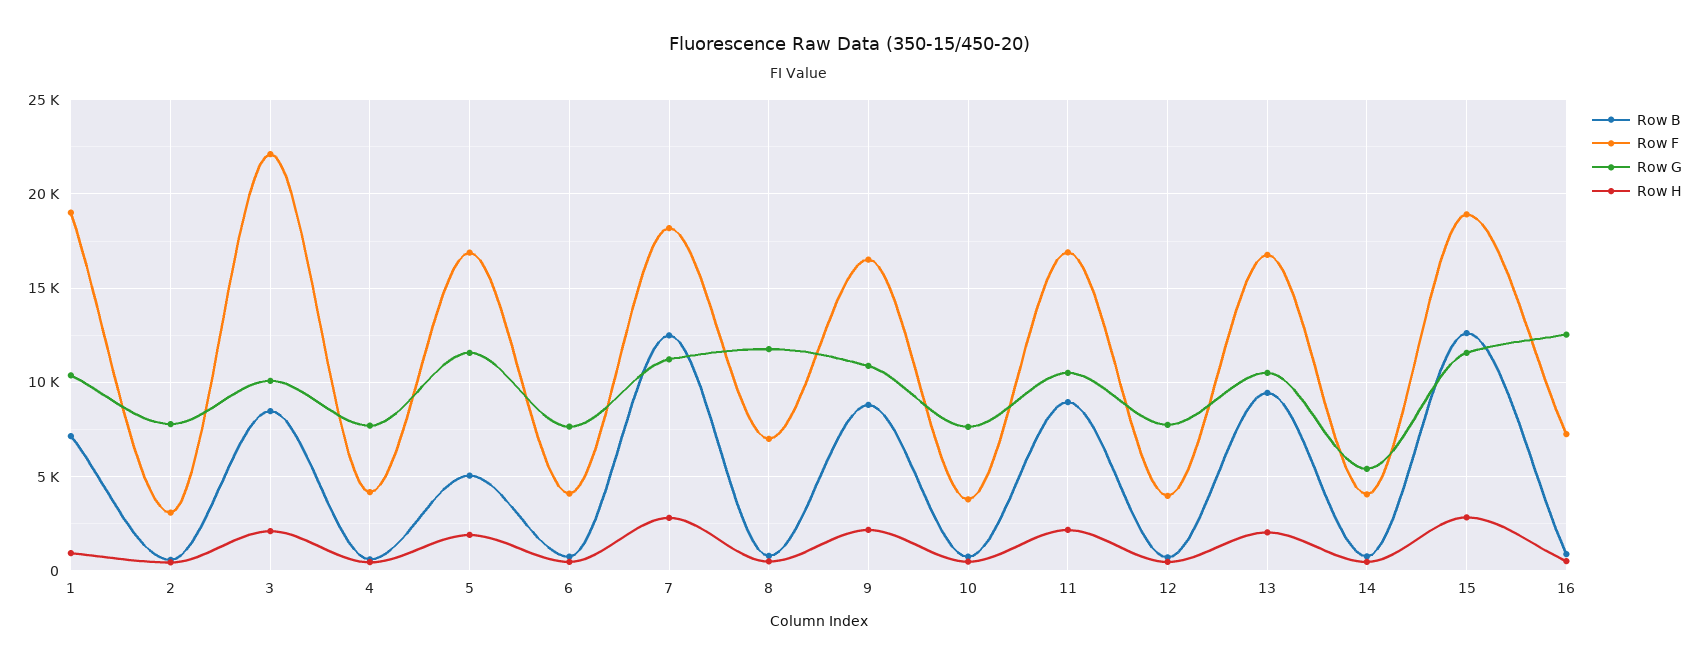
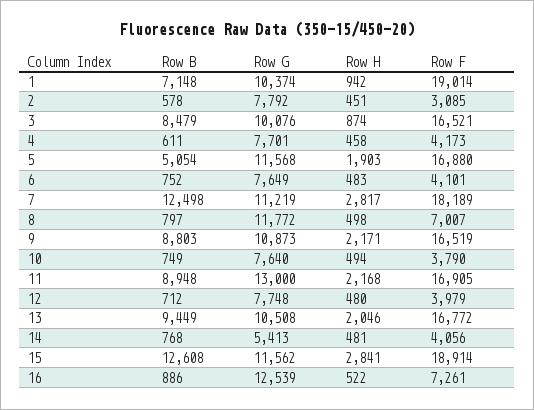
Row F, 3: 22000 -> 16521
Row H, 3: 2000 -> 874
Row G, 11: 10500 -> 13000

